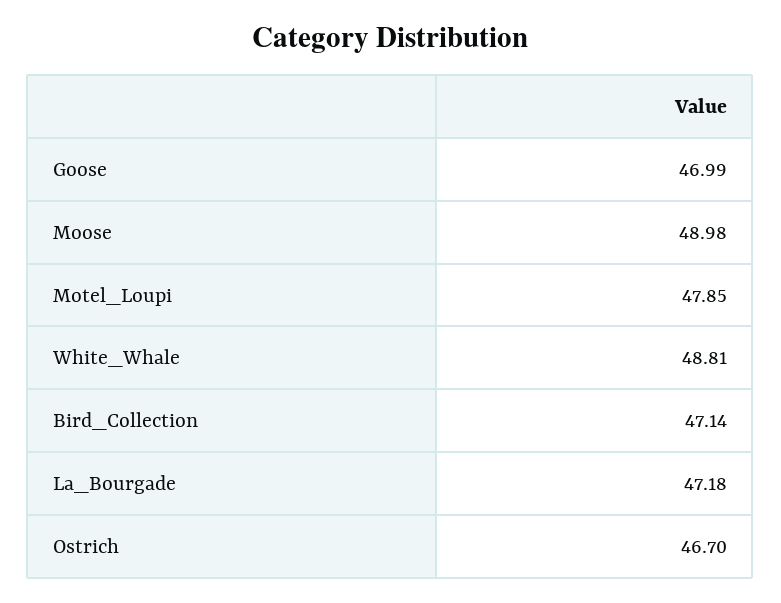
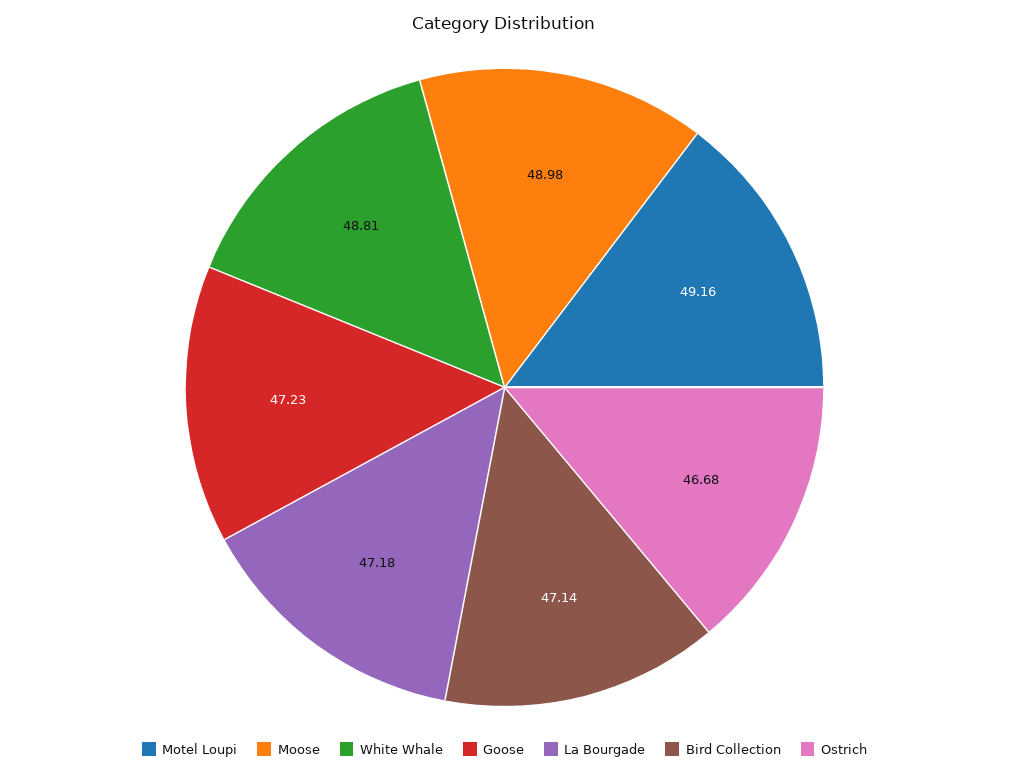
Goose: 46.99 -> 47.23
Motel_Loupi: 47.85 -> 49.16
Ostrich: 46.7 -> 46.68

